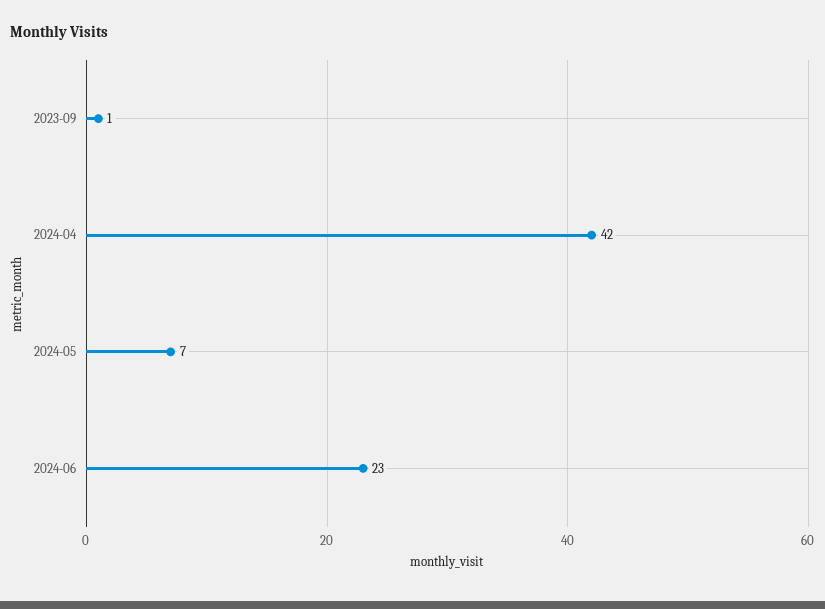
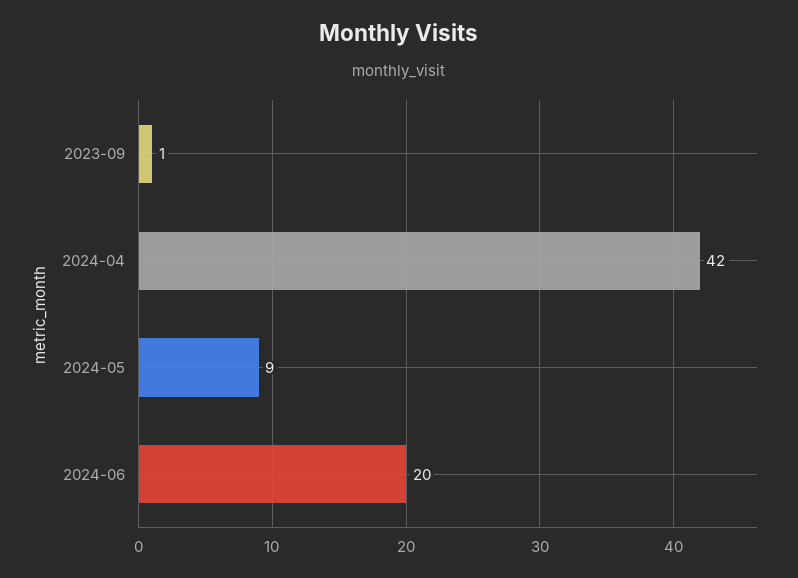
2024-05: 7 -> 9
2024-06: 23 -> 20

